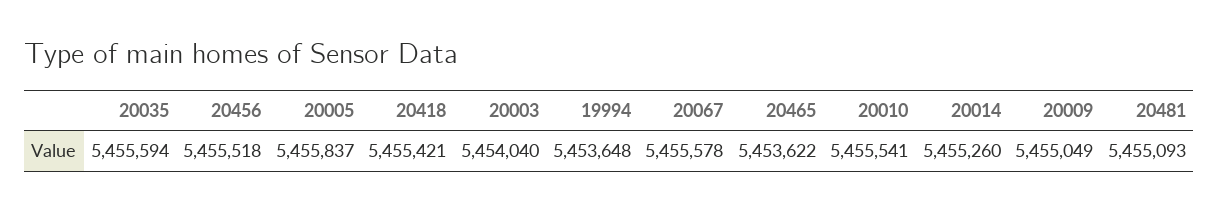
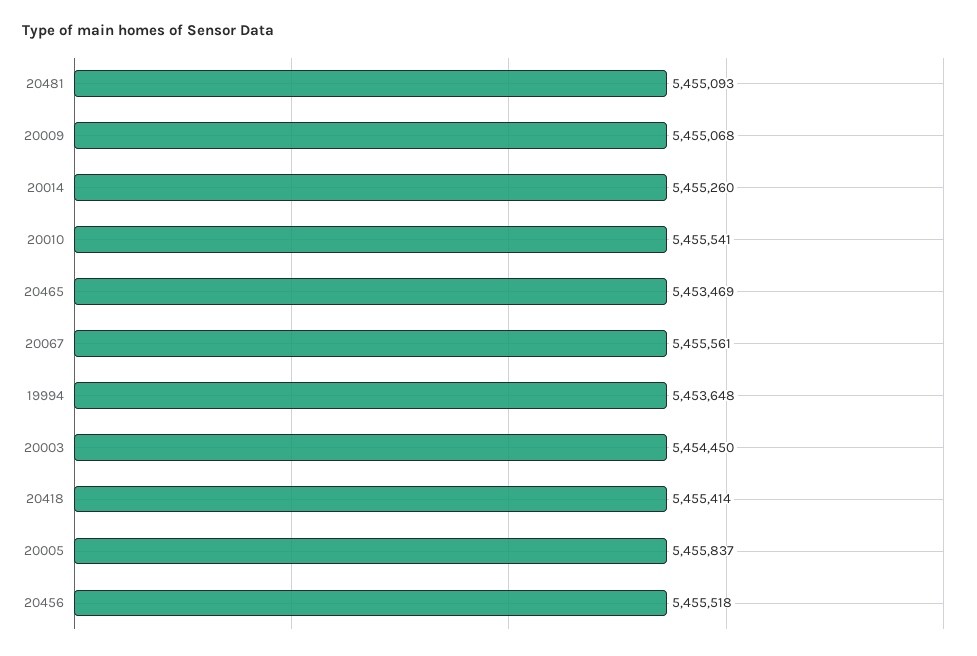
20035: 5455594 -> none
20418: 5455421 -> 5455414
20003: 5454040 -> 5454450
20067: 5455578 -> 5455561
20465: 5453622 -> 5453469
20009: 5455049 -> 5455068

